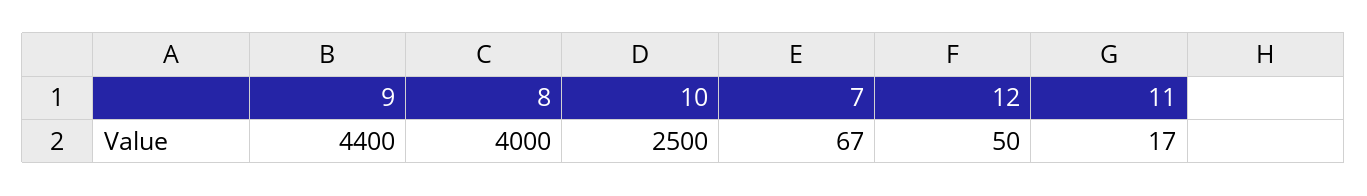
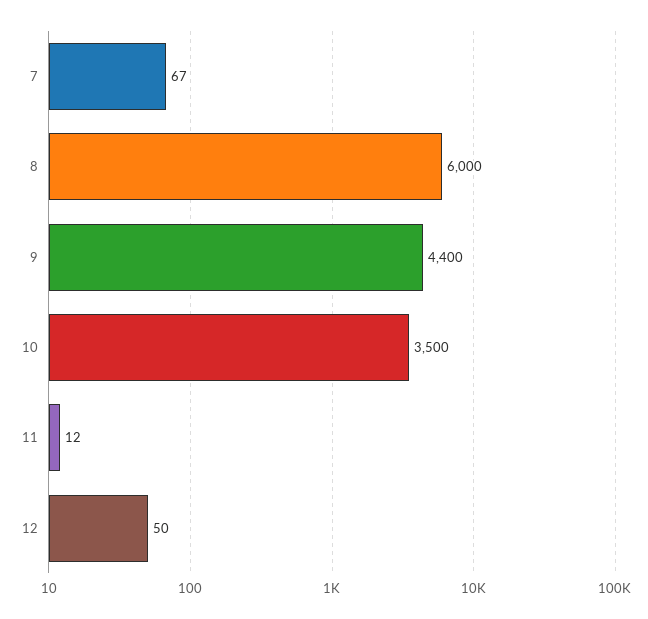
8: 4000 -> 6000
10: 2500 -> 3500
11: 17 -> 12

